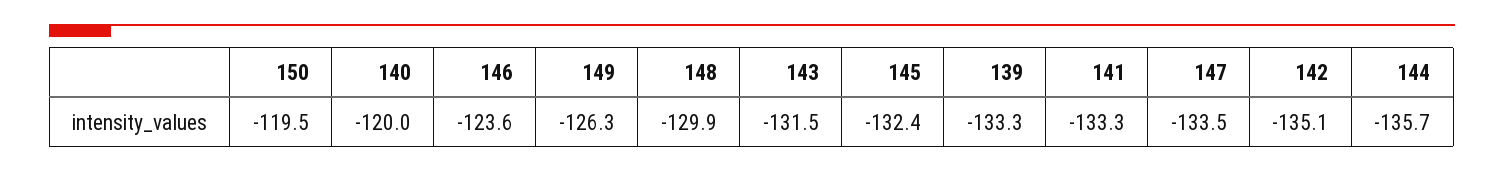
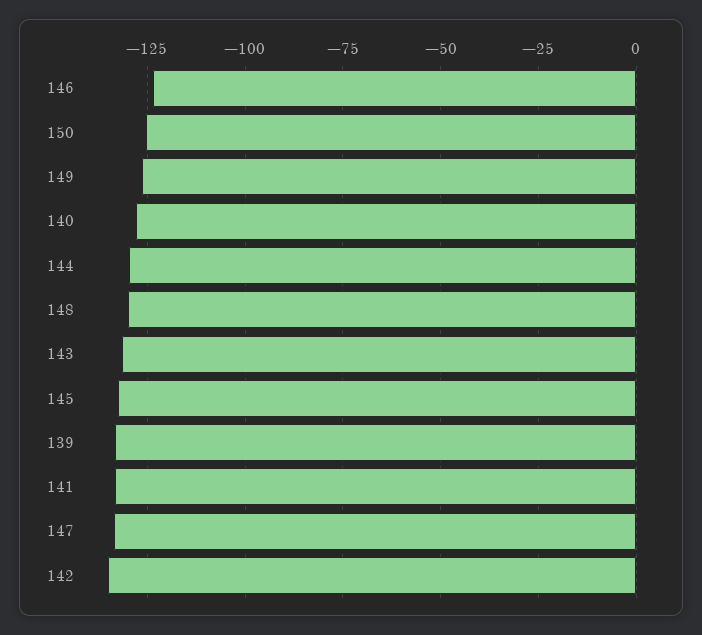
150: -119.5 -> -125
140: -120 -> -127.5
144: -135.7 -> -130

